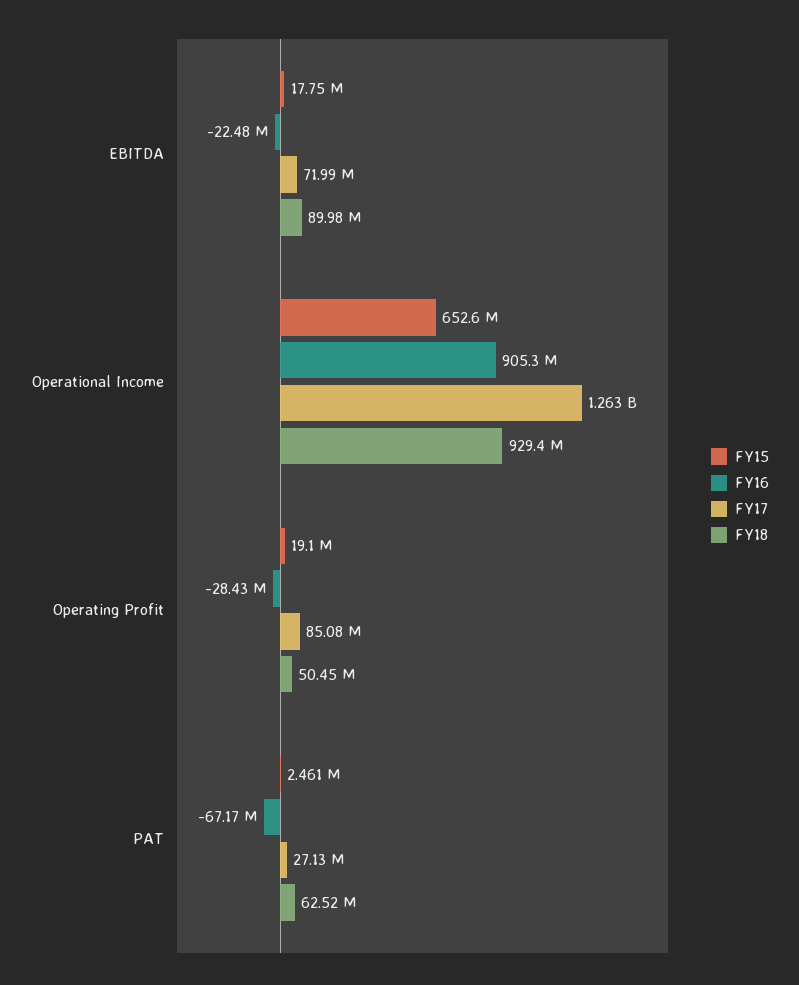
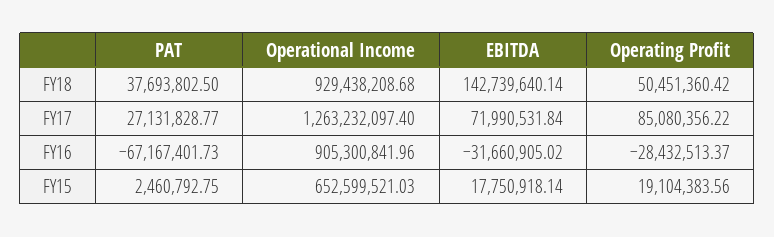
FY16, EBITDA: -22480000 -> -31660905.02
FY18, EBITDA: 89980000 -> 142739640.14
FY18, PAT: 62520000 -> 37693802.5

